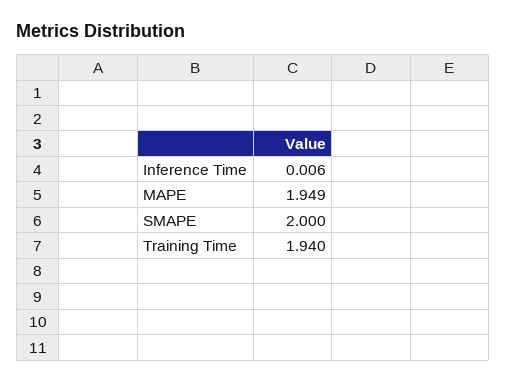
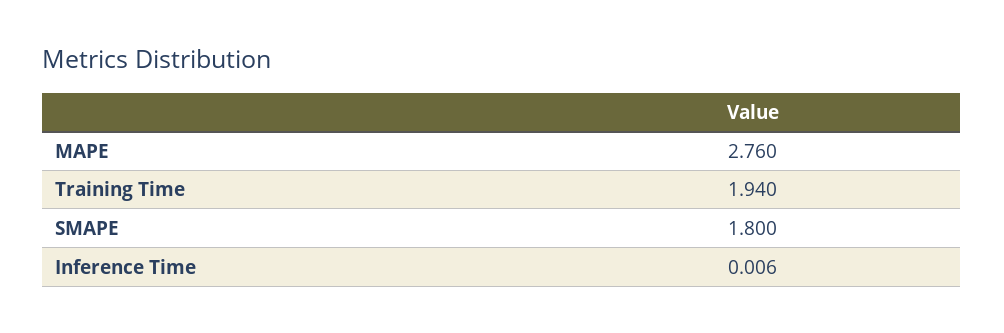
MAPE: 1.949 -> 2.76
SMAPE: 2 -> 1.8

